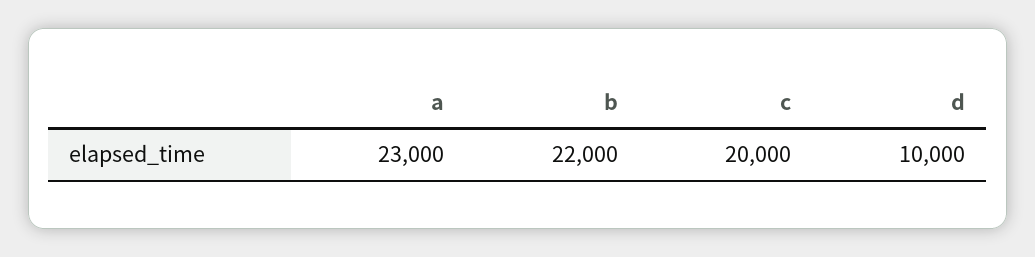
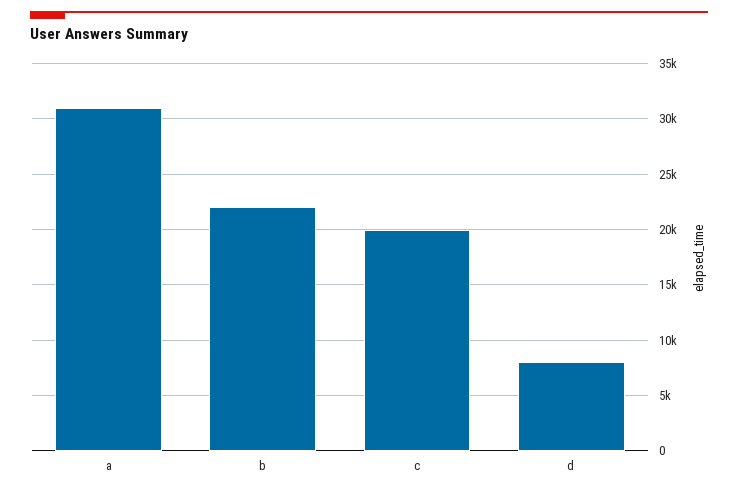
a: 23000 -> 31000
d: 10000 -> 8000

